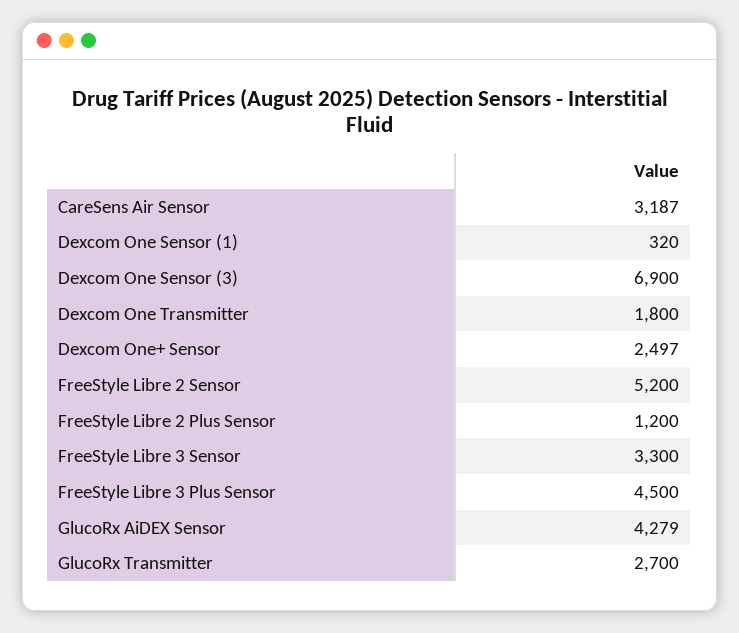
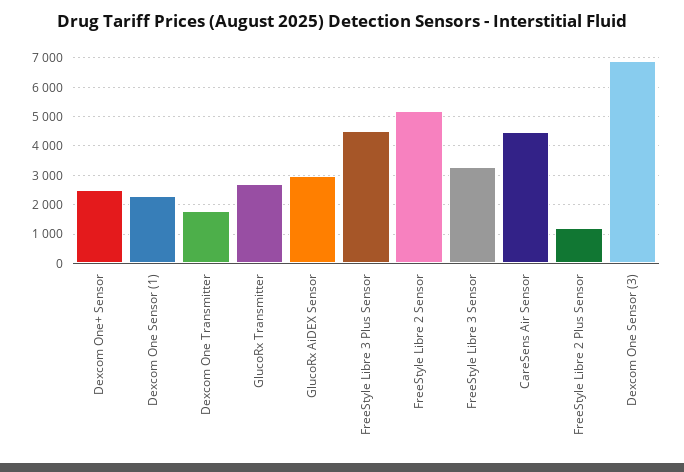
CareSens Air Sensor: 3187 -> 4500
Dexcom One Sensor (1): 320 -> 2250
GlucoRx AiDEX Sensor: 4279 -> 3000

